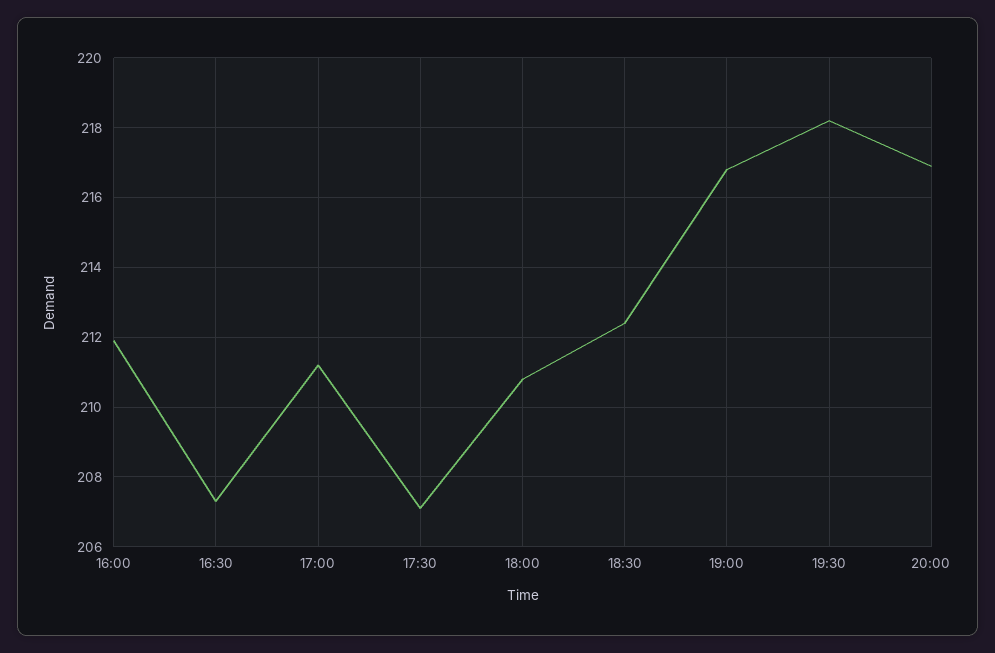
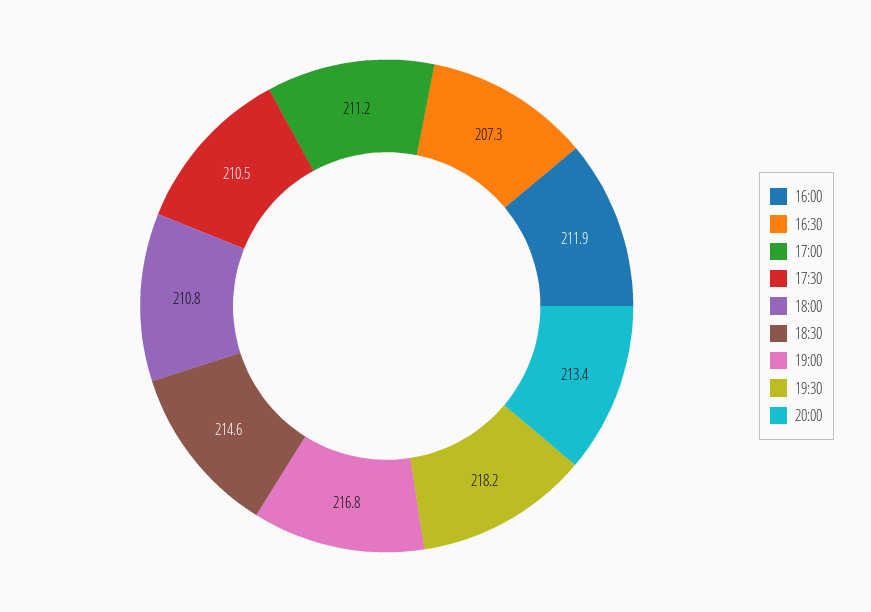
17:30: 207 -> 210.5
18:30: 212.5 -> 214.6
20:00: 217 -> 213.4

